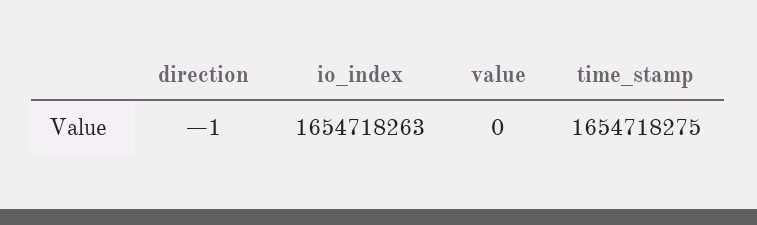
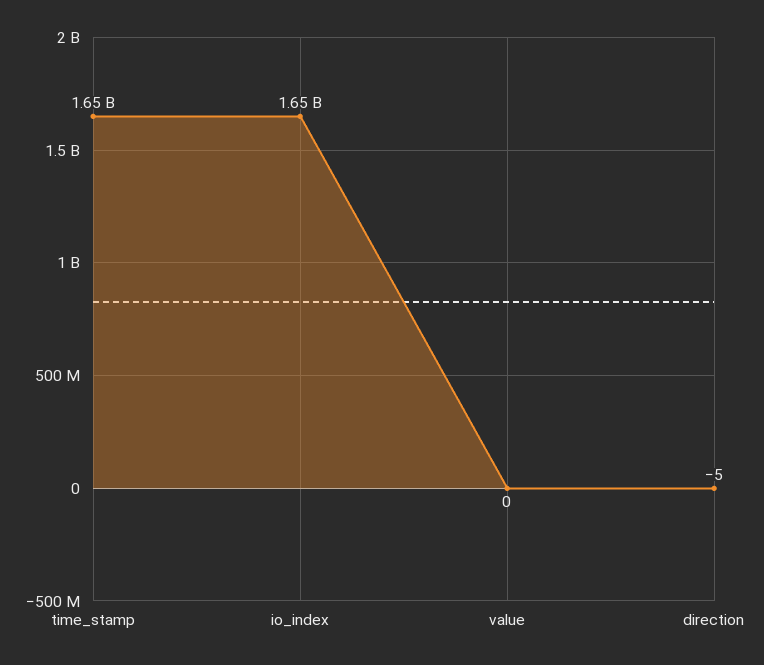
direction: -1 -> -5

